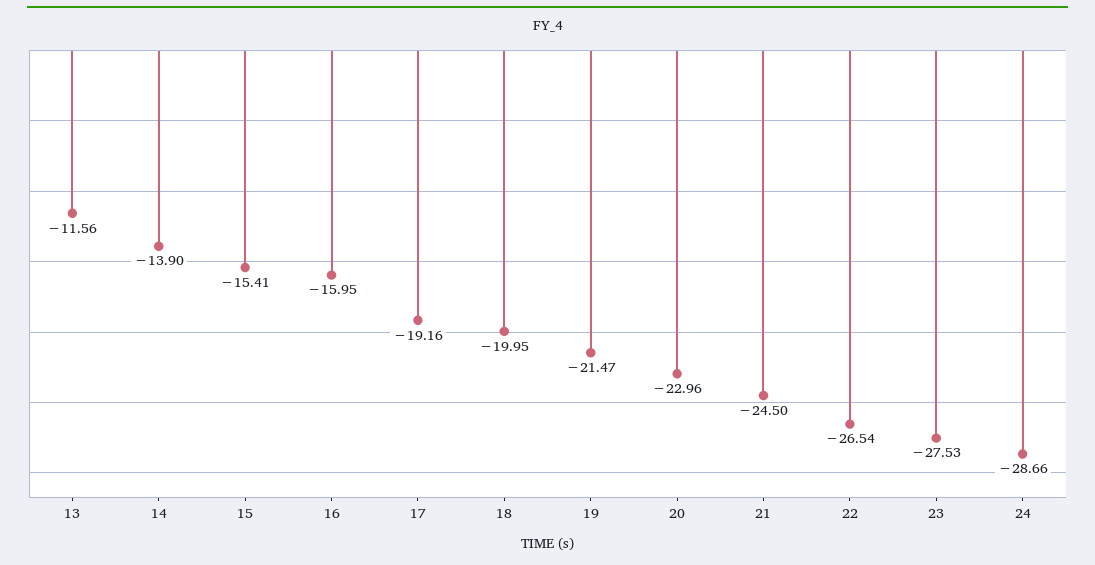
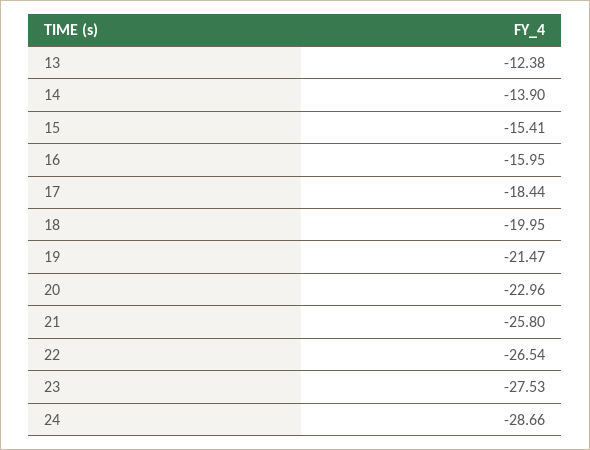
13: -11.56 -> -12.38
17: -19.16 -> -18.44
21: -24.5 -> -25.8

